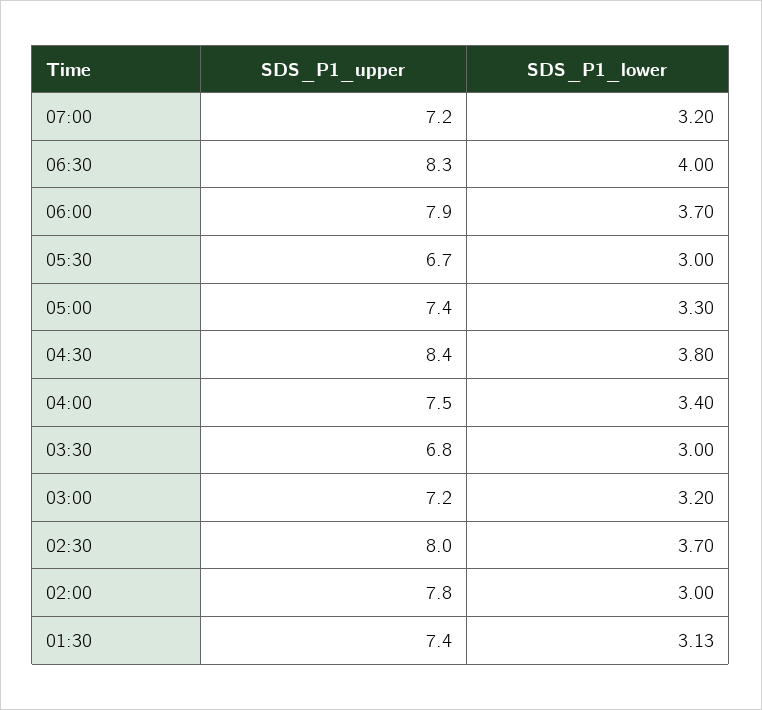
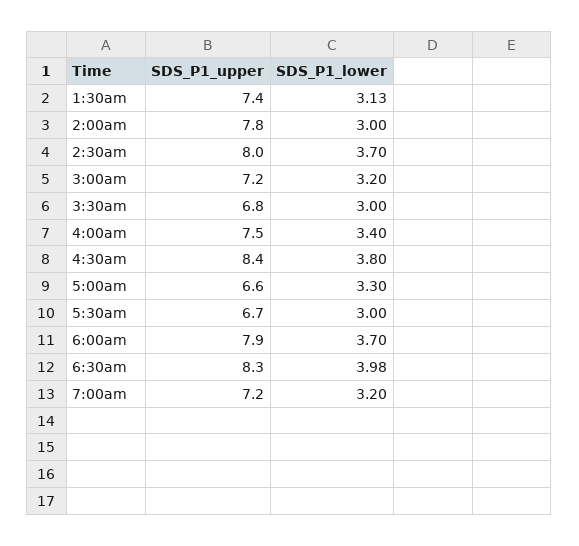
SDS_P1_lower, 06:30: 4 -> 3.98
SDS_P1_upper, 05:00: 7.4 -> 6.6

